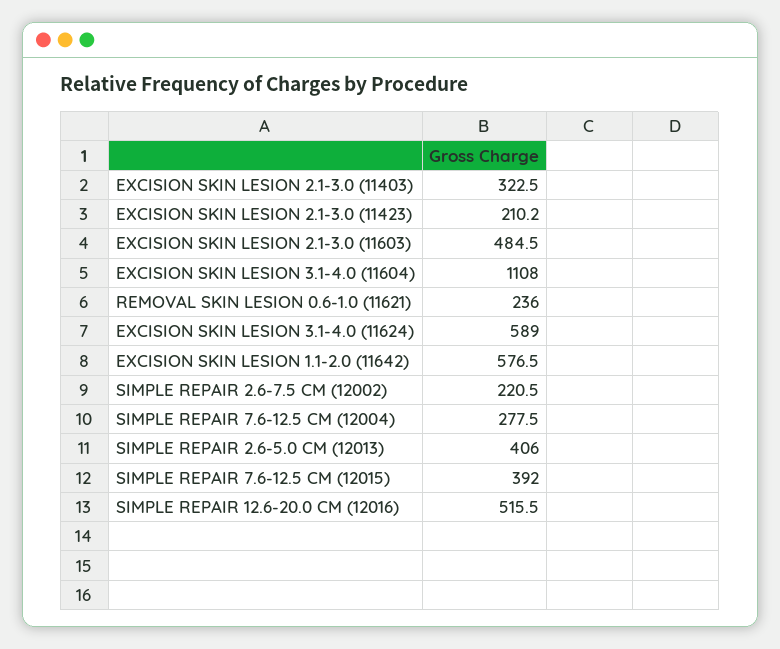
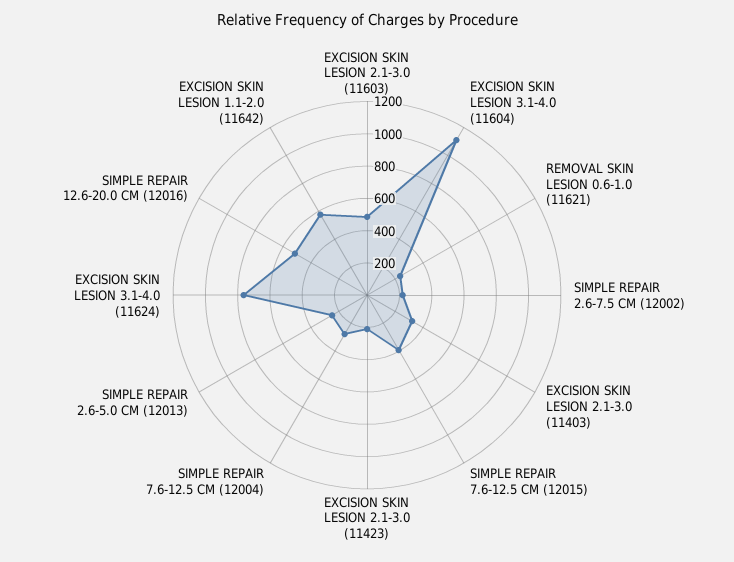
EXCISION SKIN LESION 3.1-4.0 (11624): 589 -> 750
SIMPLE REPAIR 2.6-5.0 CM (12013): 406 -> 250

